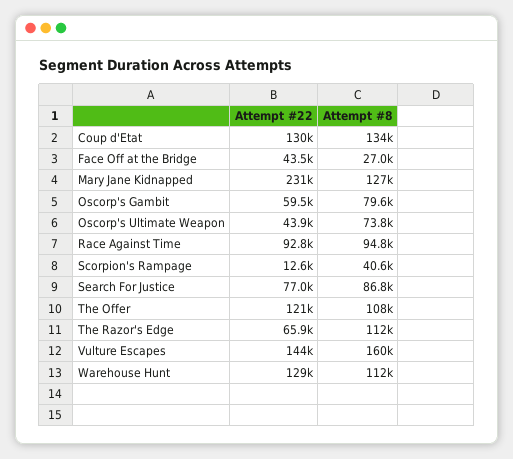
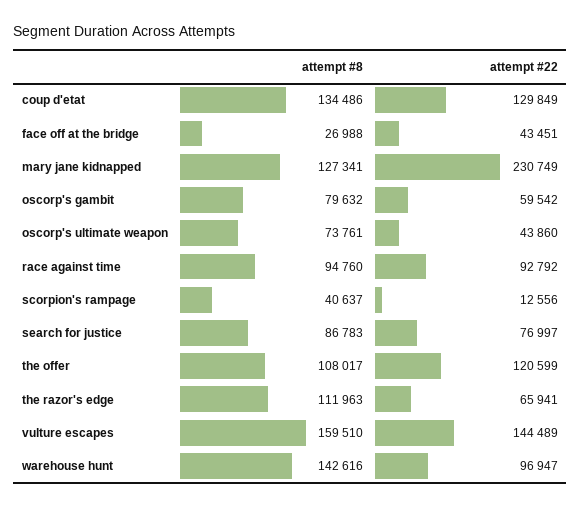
Attempt #22, Warehouse Hunt: 129000 -> 96947
Attempt #8, Warehouse Hunt: 112000 -> 142616

